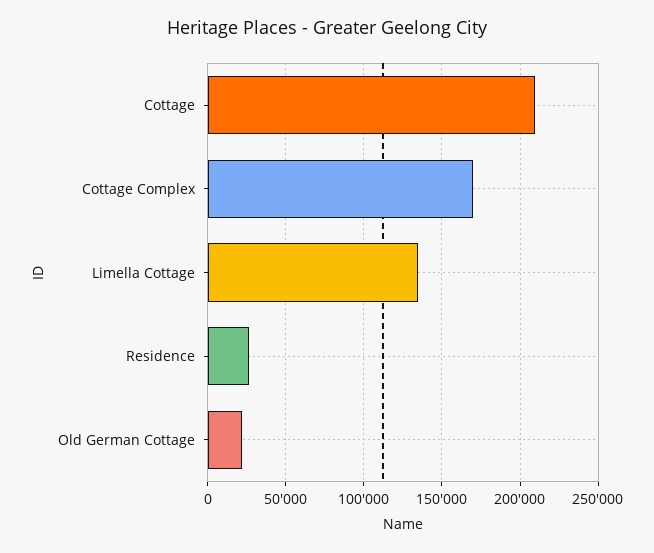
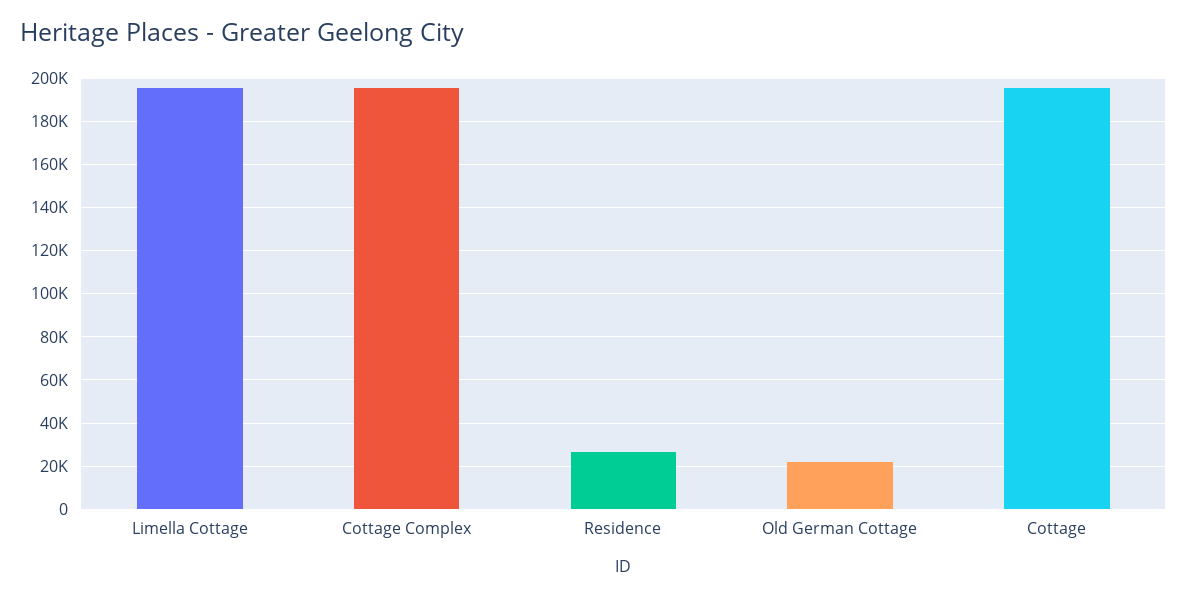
Cottage: 210000 -> 195000
Cottage Complex: 170000 -> 195000
Limella Cottage: 135000 -> 195000

